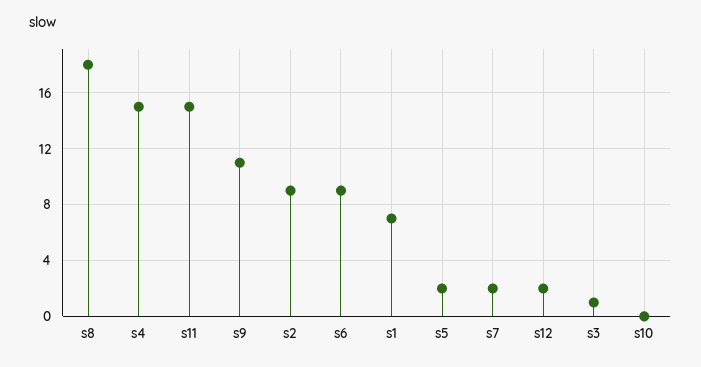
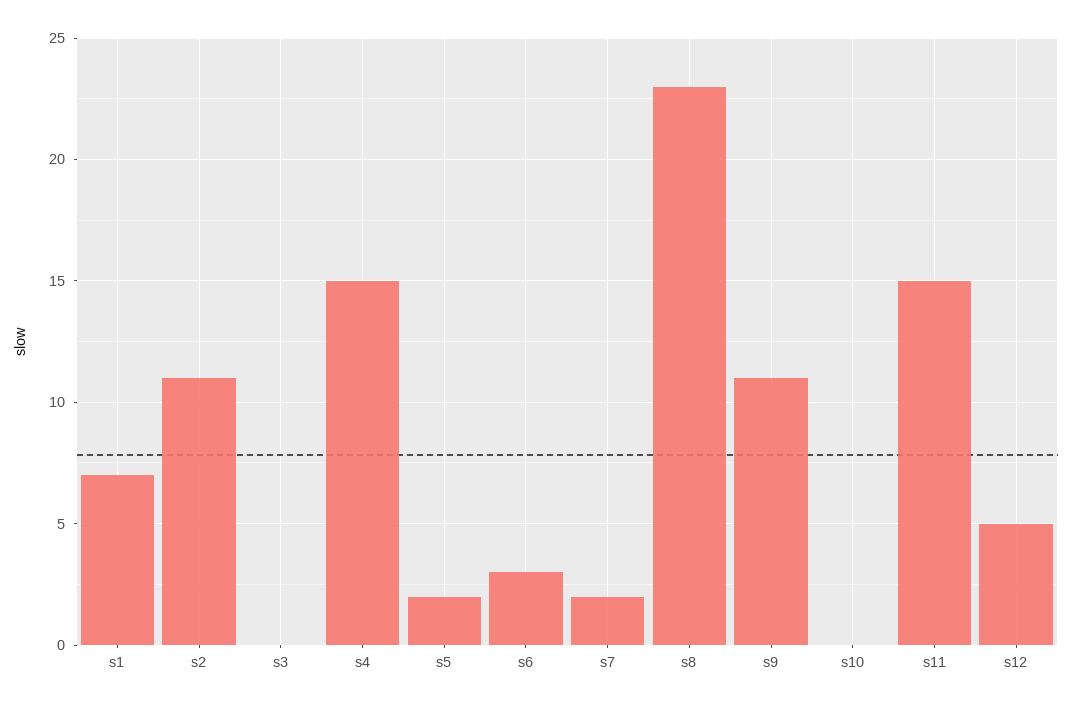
s8: 18 -> 23
s2: 9 -> 11
s6: 9 -> 3
s12: 2 -> 5
s3: 1 -> 0

